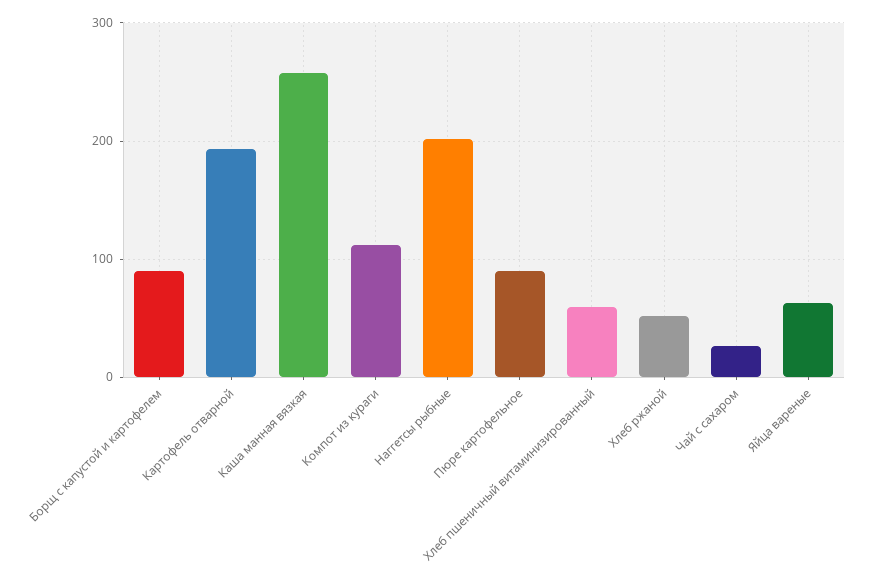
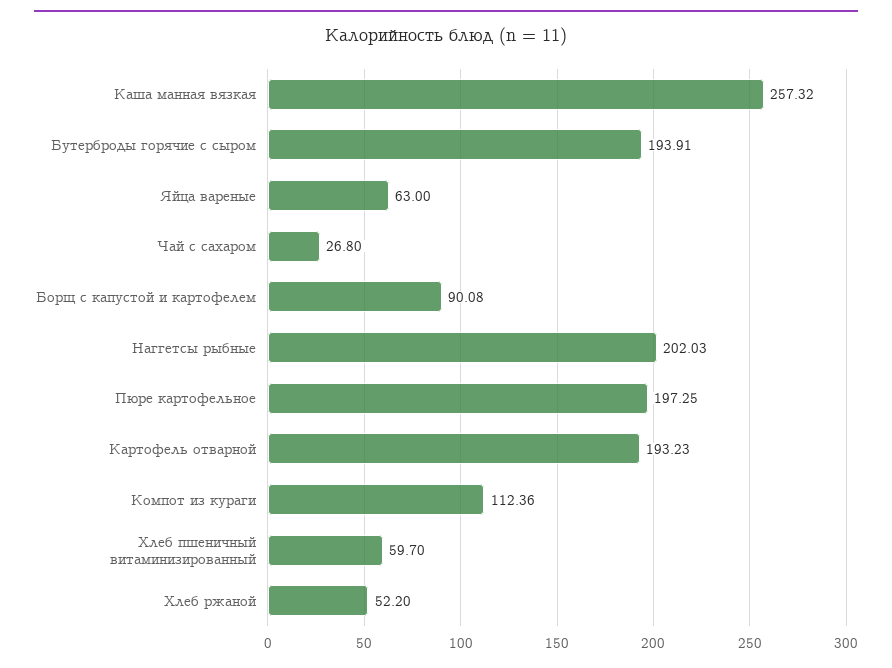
Пюре картофельное: 90 -> 197.25
Бутерброды горячие с сыром: none -> 193.91

